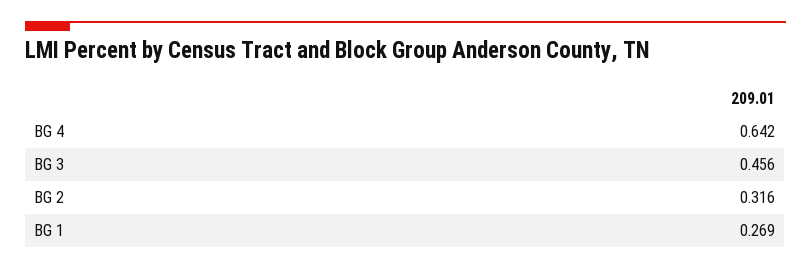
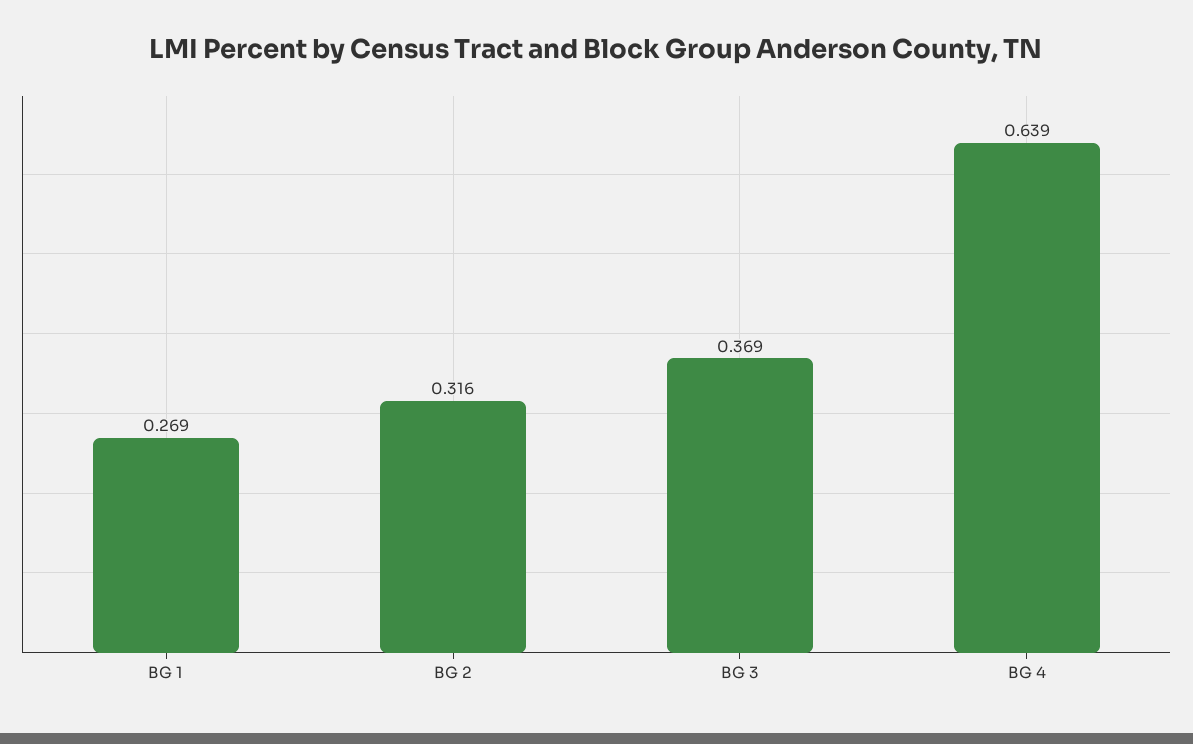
BG 4: 0.642 -> 0.639
BG 3: 0.456 -> 0.369

